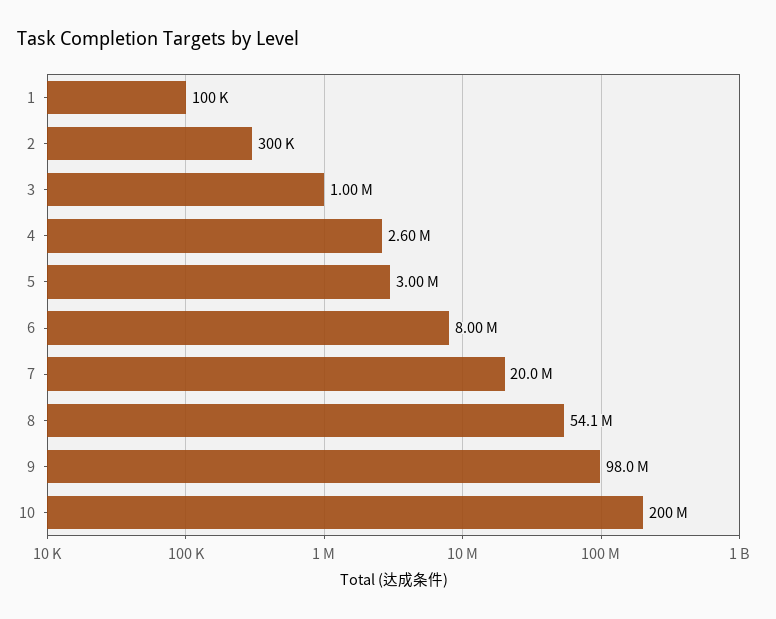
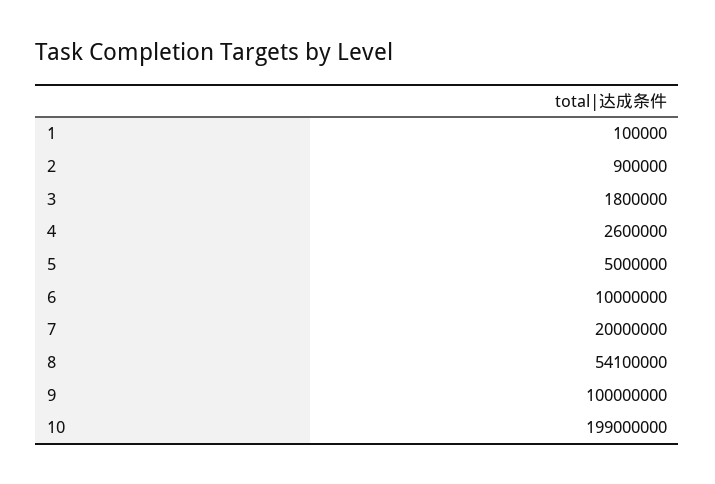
2: 300000 -> 900000
3: 1000000 -> 1800000
5: 3000000 -> 5000000
6: 8000000 -> 10000000
9: 98000000 -> 100000000
10: 200000000 -> 199000000

